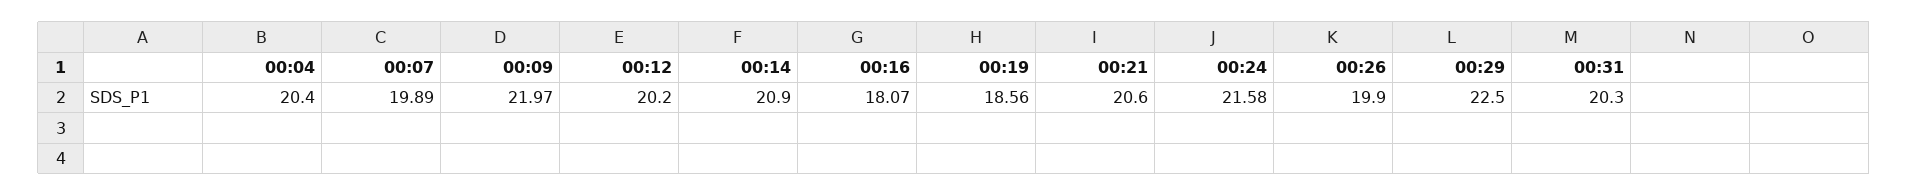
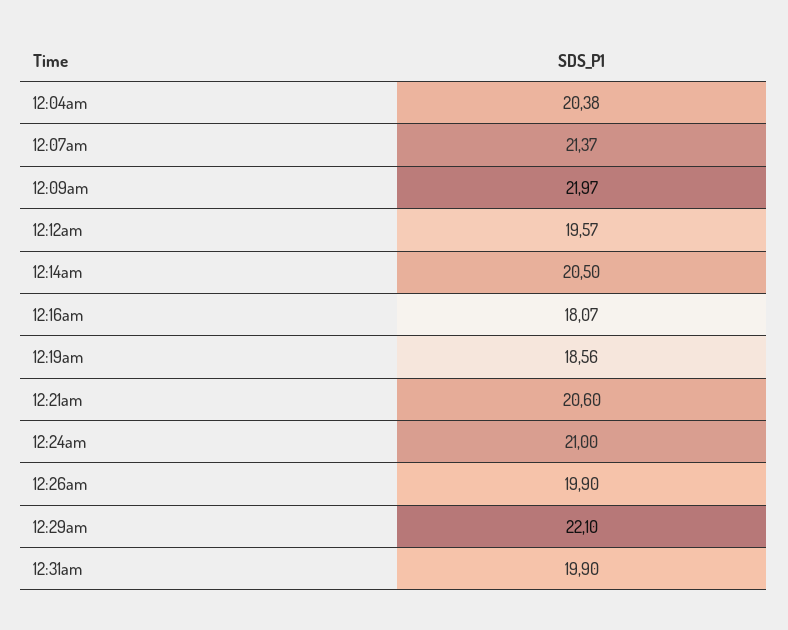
00:04: 20.4 -> 20.38
00:07: 19.89 -> 21.37
00:12: 20.2 -> 19.57
00:14: 20.9 -> 20.5
00:24: 21.58 -> 21
00:29: 22.5 -> 22.1
00:31: 20.3 -> 19.9

